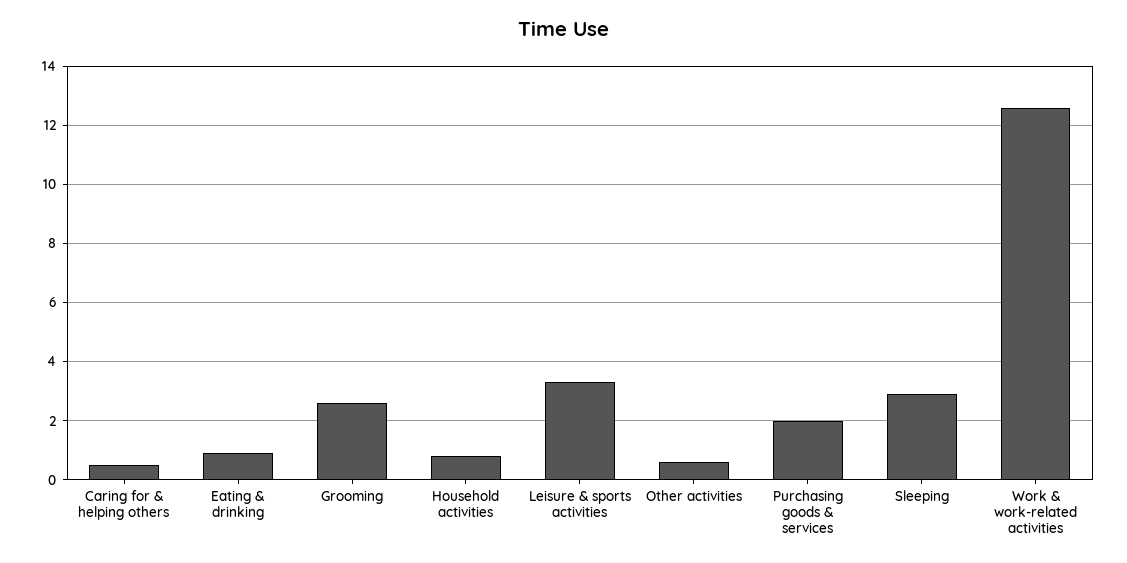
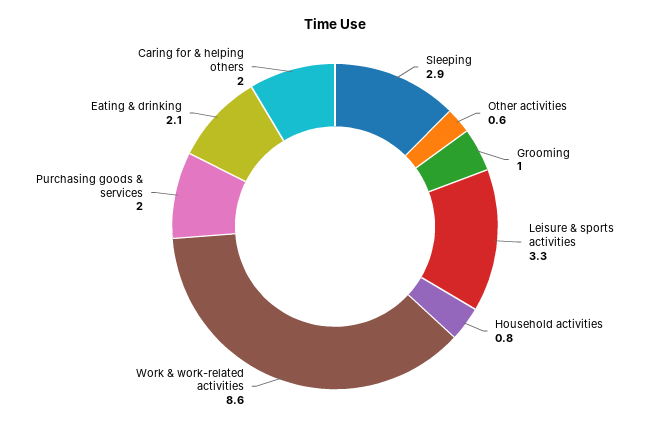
Caring for & helping others: 0.5 -> 2
Eating & drinking: 1 -> 2.1
Grooming: 2.5 -> 1
Work & work-related activities: 12.5 -> 8.6

